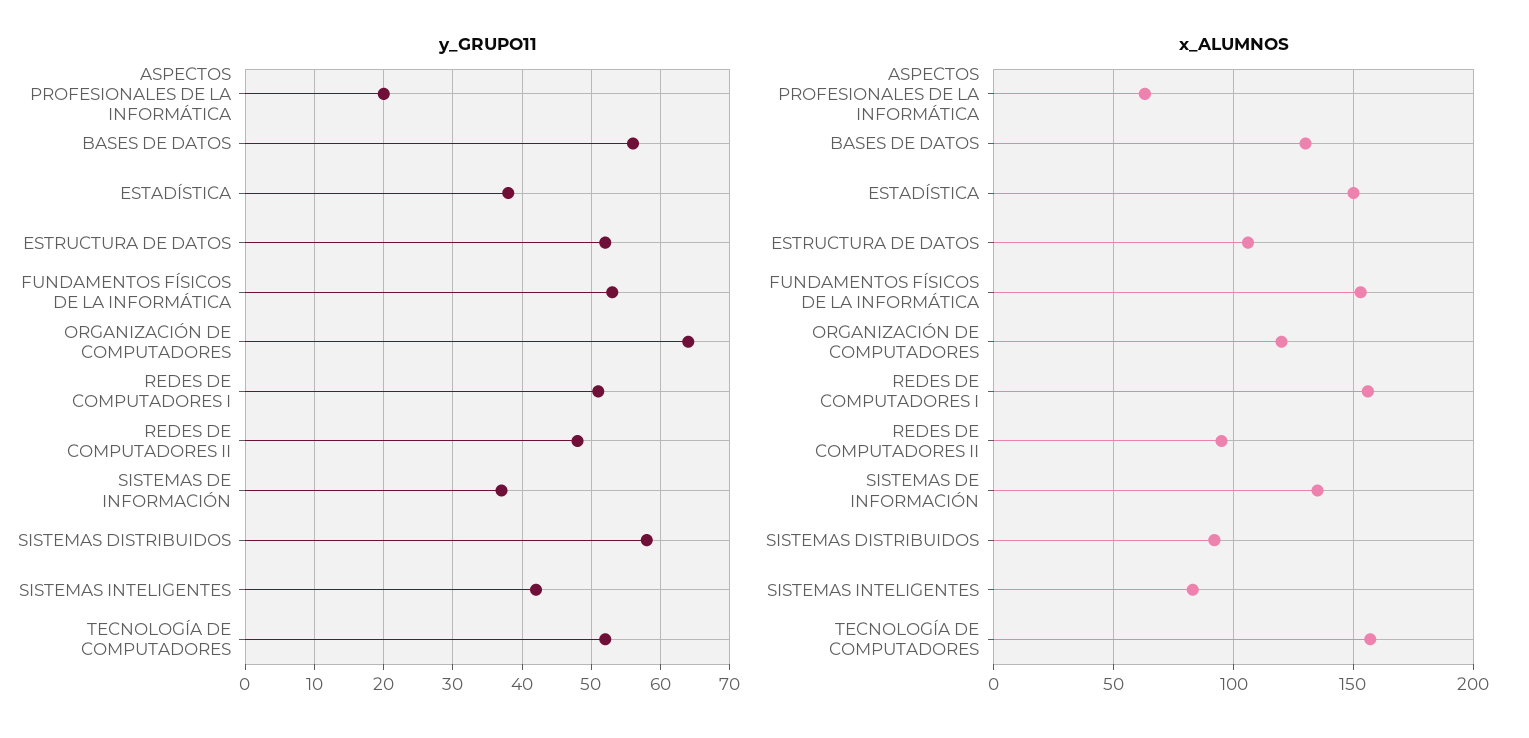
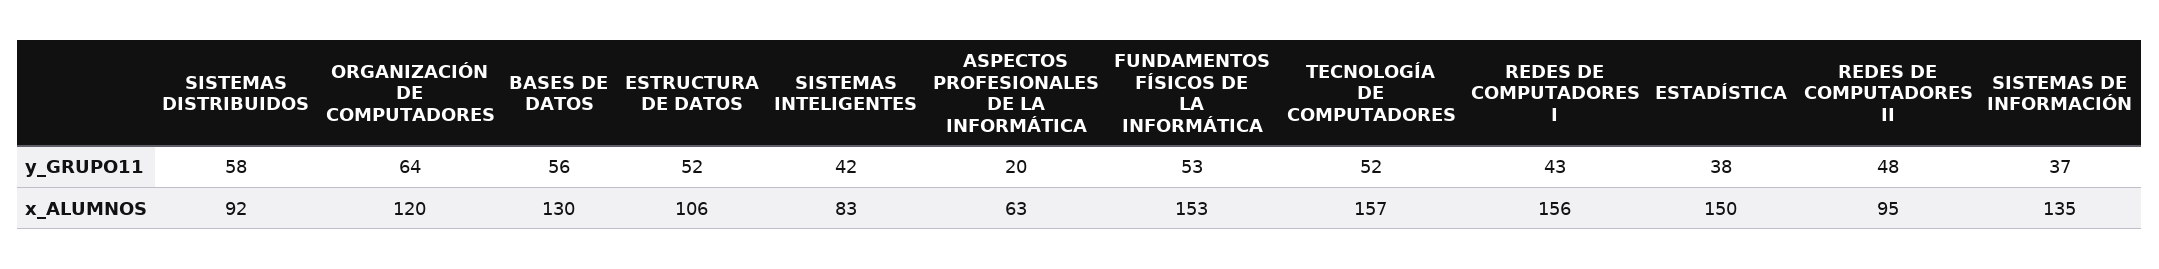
y_GRUPO11, REDES DE COMPUTADORES I: 51 -> 43

